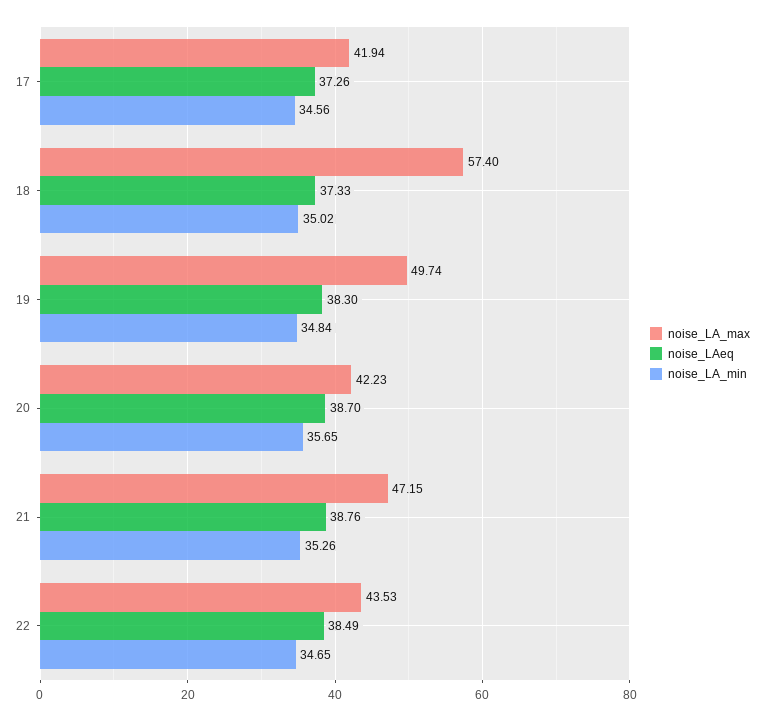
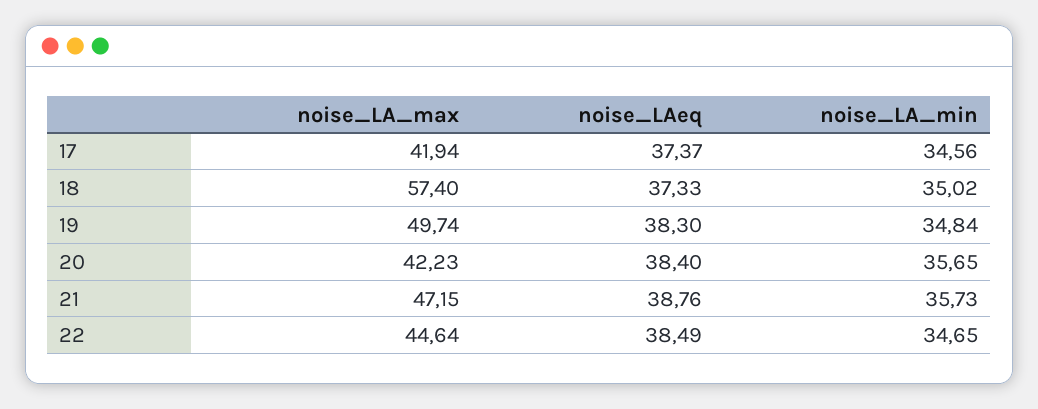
noise_LAeq, 17: 37.26 -> 37.37
noise_LAeq, 20: 38.7 -> 38.4
noise_LA_min, 21: 35.26 -> 35.73
noise_LA_max, 22: 43.53 -> 44.64

